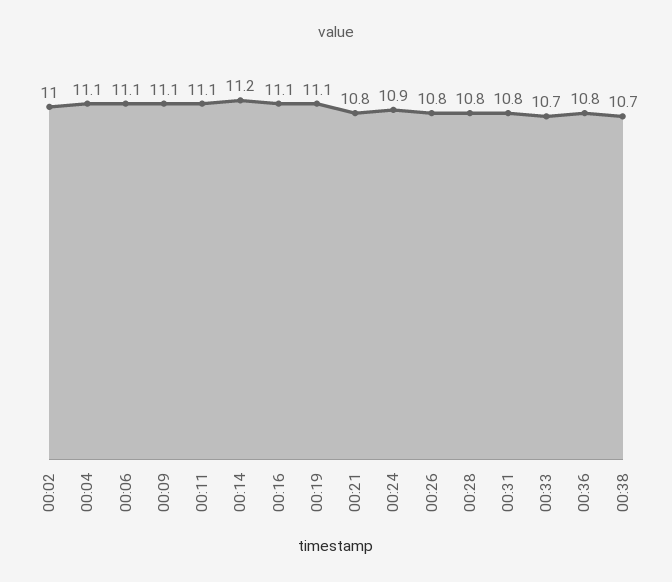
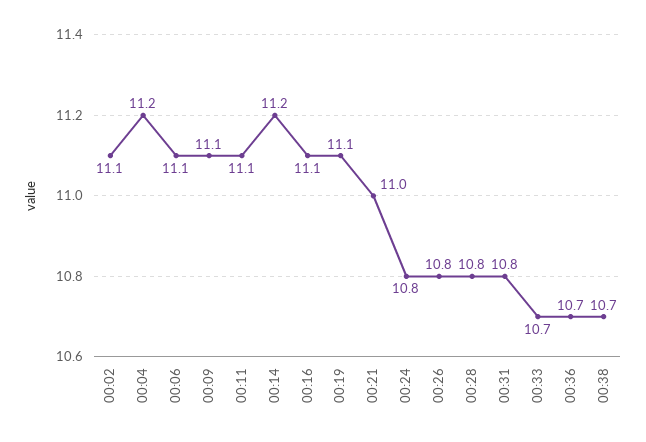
00:02: 11 -> 11.1
00:04: 11.1 -> 11.2
00:21: 10.8 -> 11
00:24: 10.9 -> 10.8
00:36: 10.8 -> 10.7

